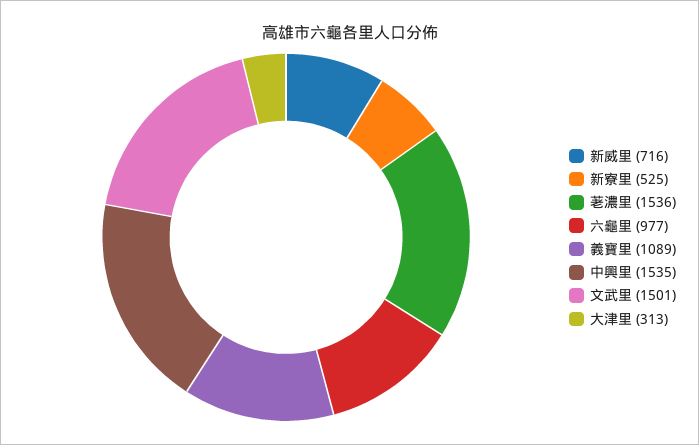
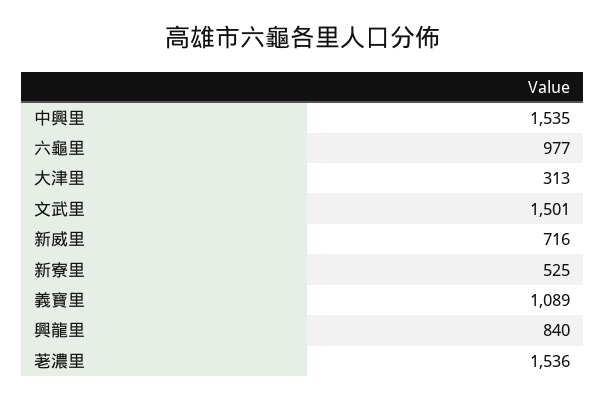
興龍里: none -> 840

